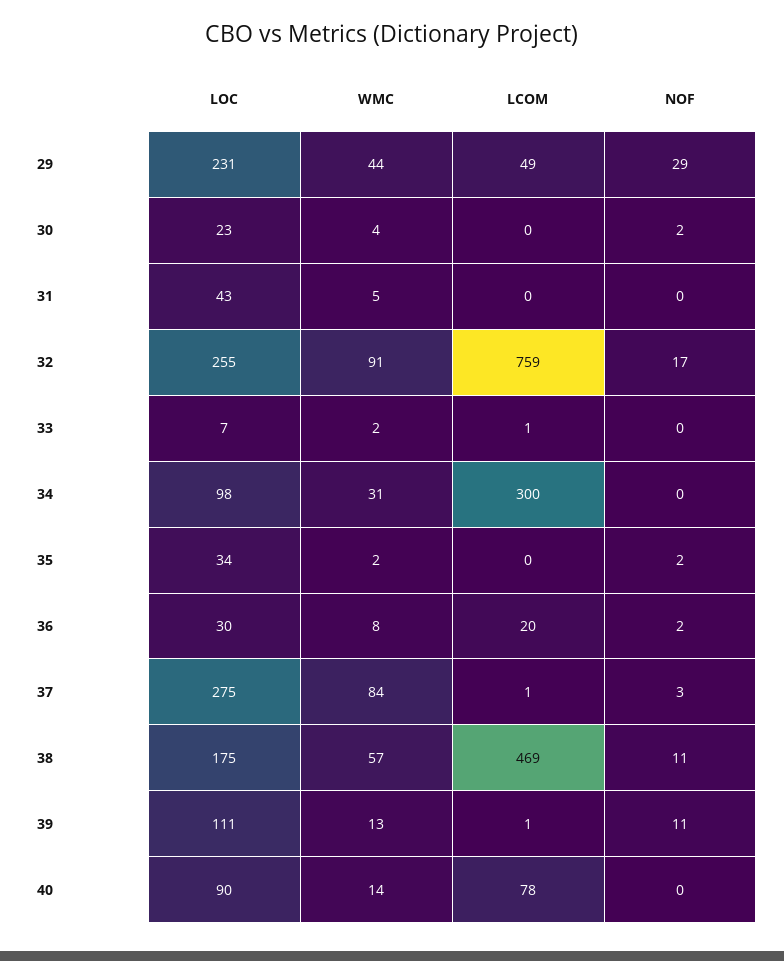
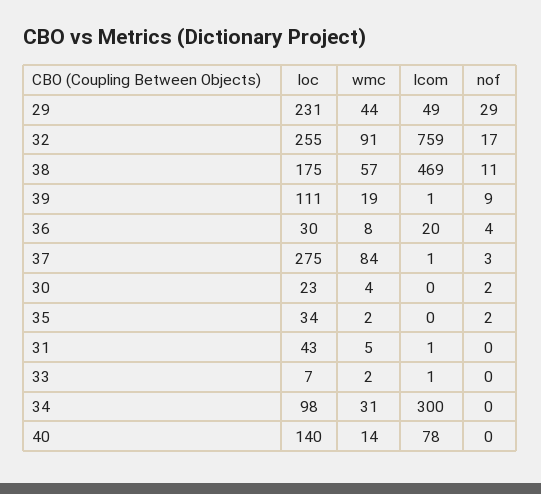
LCOM, 31: 0 -> 1
NOF, 36: 2 -> 4
WMC, 39: 13 -> 19
NOF, 39: 11 -> 9
LOC, 40: 90 -> 140

